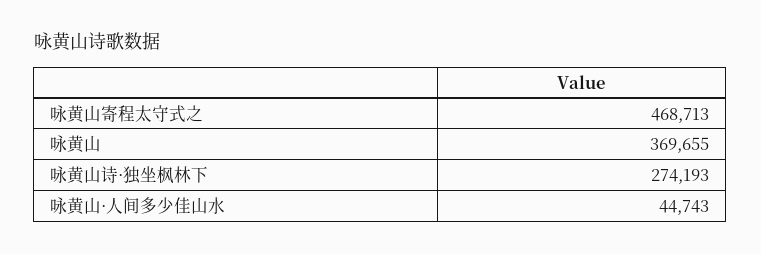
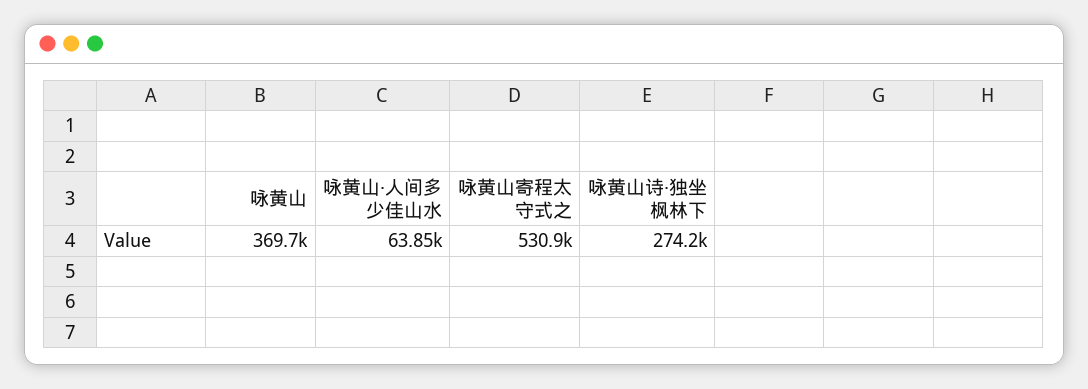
咏黄山寄程太守式之: 468713 -> 530900
咏黄山·人间多少佳山水: 44743 -> 63850

